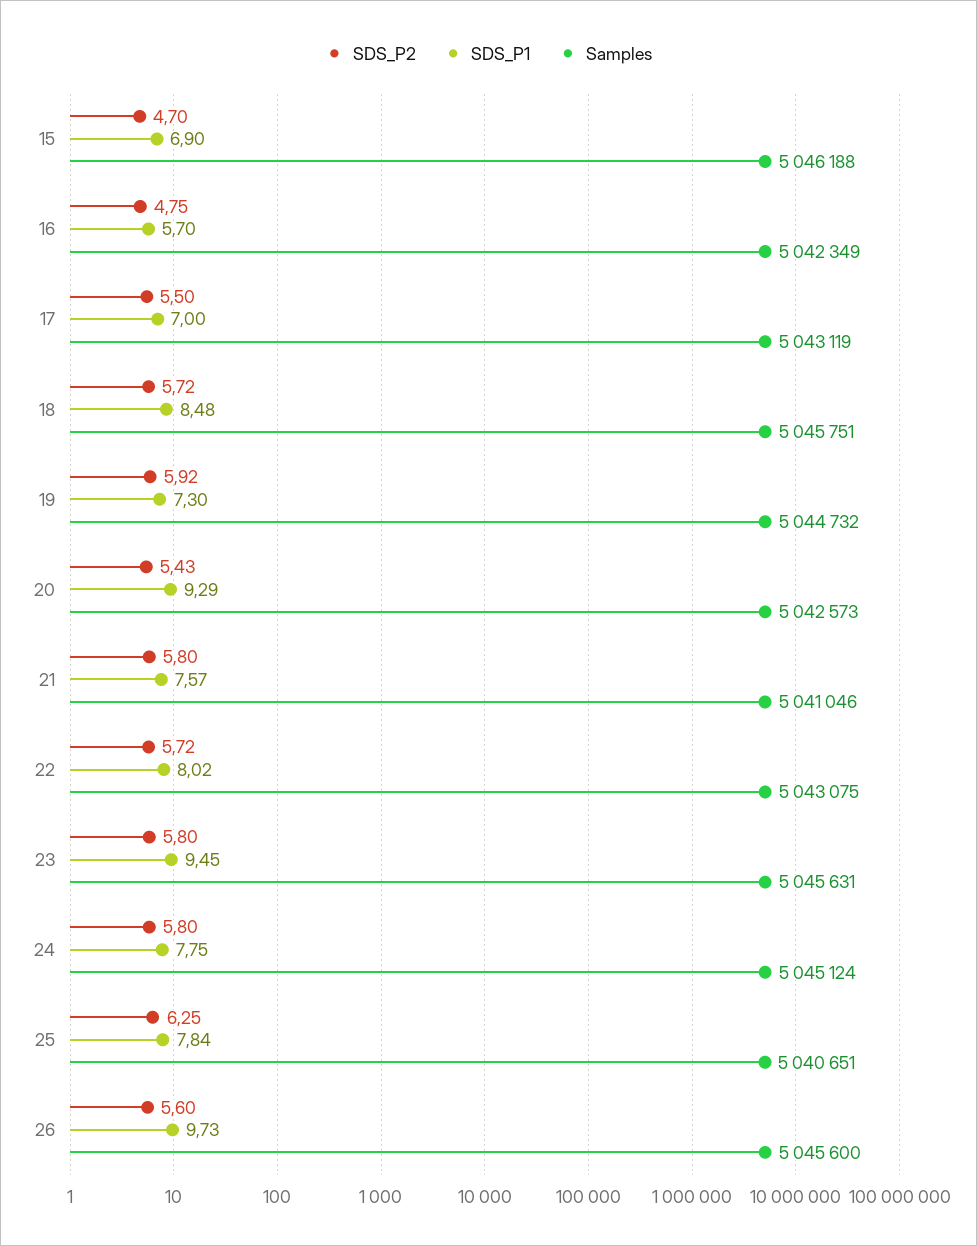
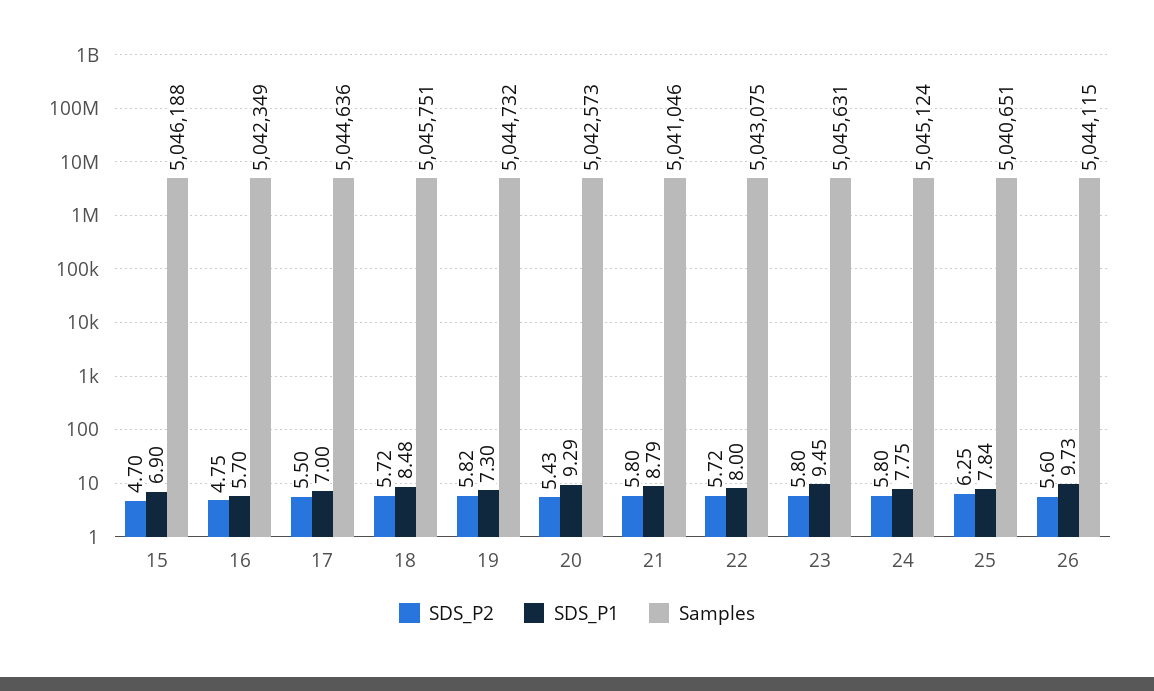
Samples, 17: 5043119 -> 5044636
SDS_P2, 19: 5.92 -> 5.82
SDS_P1, 21: 7.57 -> 8.79
SDS_P1, 22: 8.02 -> 8
Samples, 26: 5045600 -> 5044115

